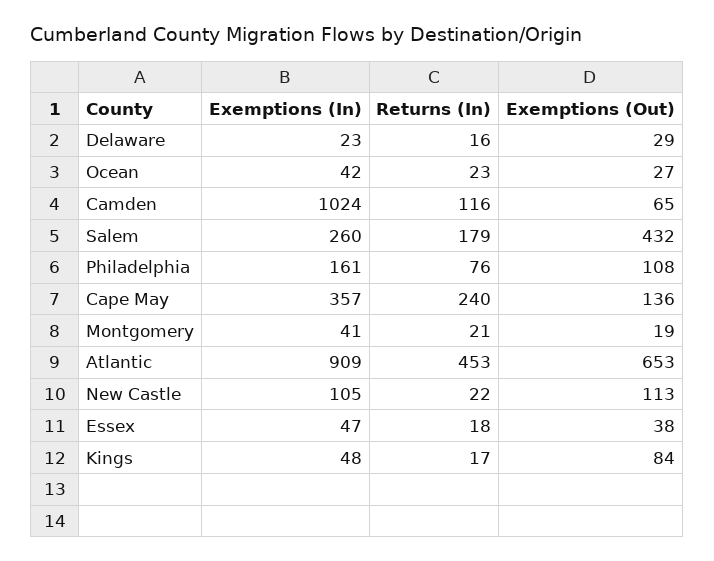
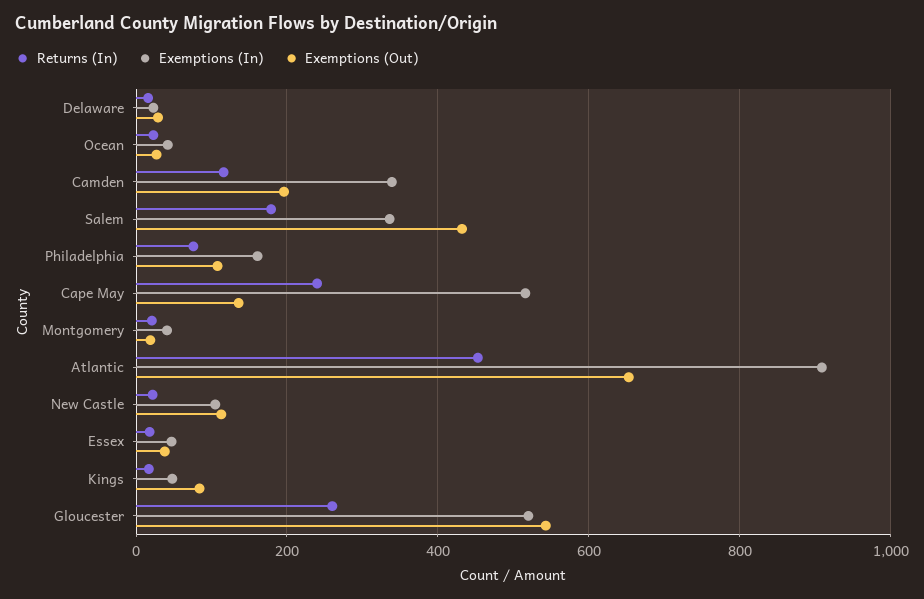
Exemptions (In), Camden: 1024 -> 340
Exemptions (Out), Camden: 65 -> 200
Exemptions (In), Salem: 260 -> 340
Exemptions (In), Cape May: 357 -> 520
Returns (In), Gloucester: none -> 260
Exemptions (In), Gloucester: none -> 520
Exemptions (Out), Gloucester: none -> 540

